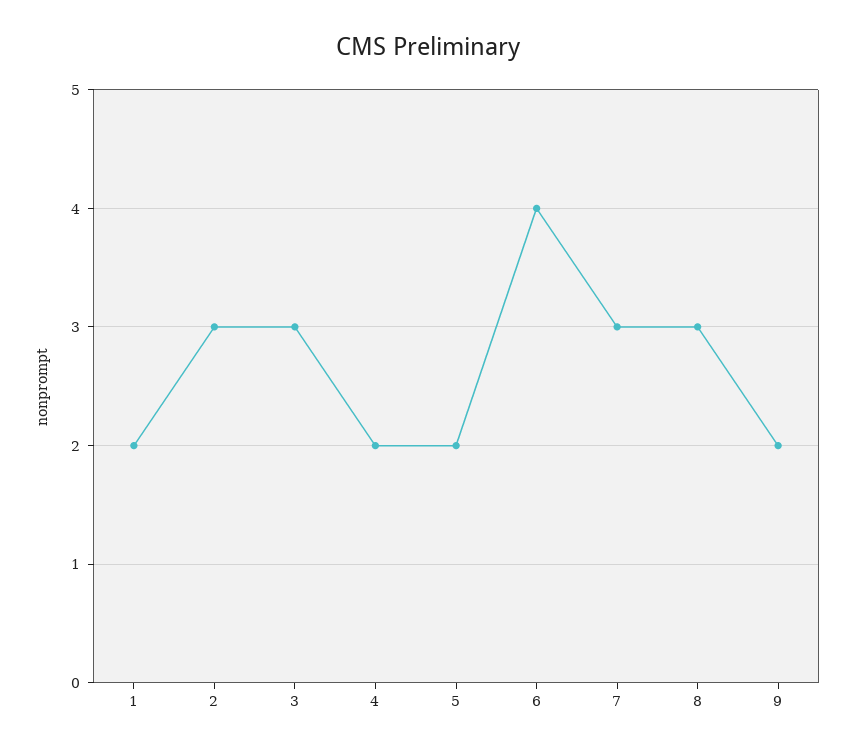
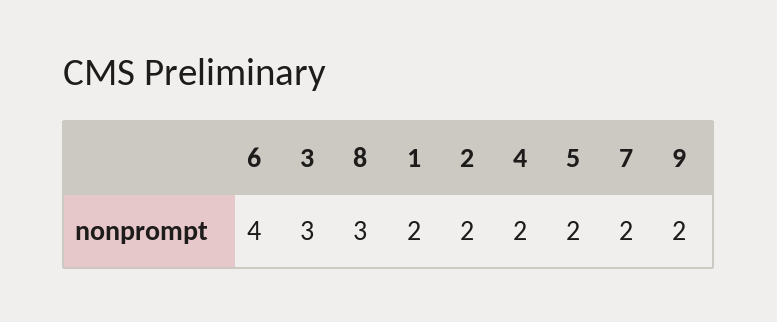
2: 3 -> 2
7: 3 -> 2

